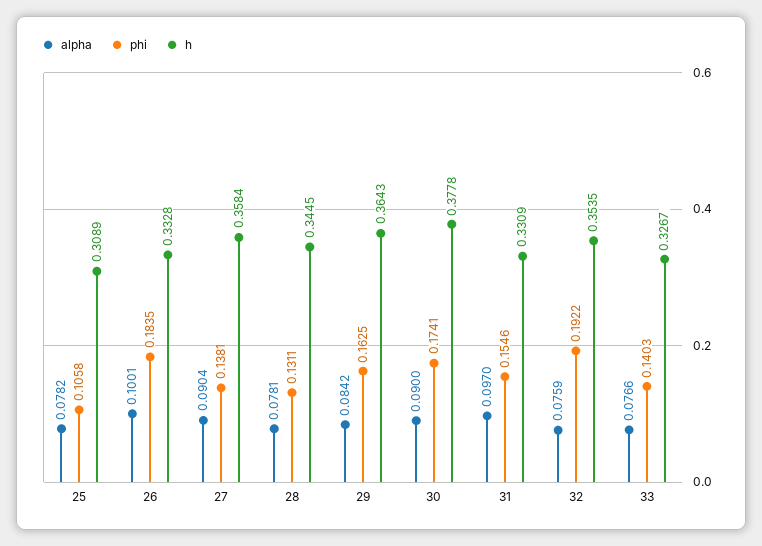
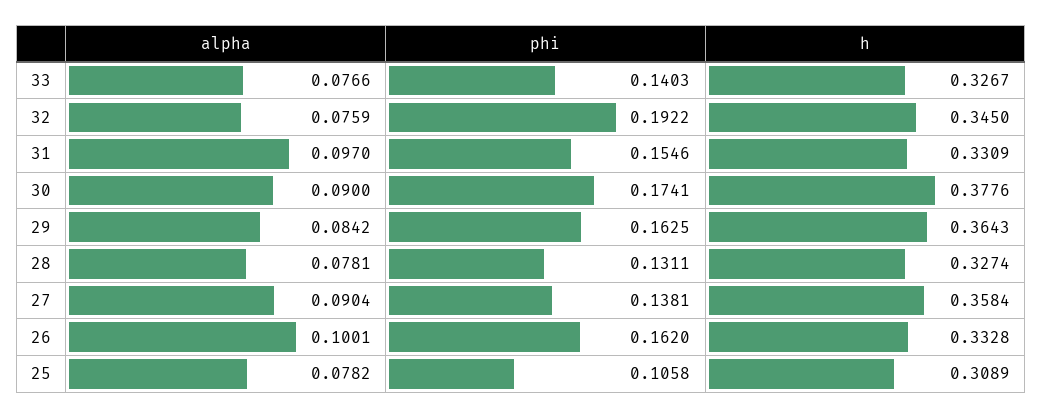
phi, 26: 0.1835 -> 0.162
h, 28: 0.3445 -> 0.3274
h, 30: 0.3778 -> 0.3776
h, 32: 0.3535 -> 0.345

